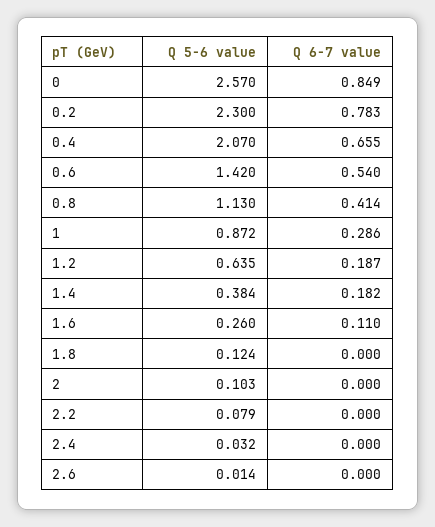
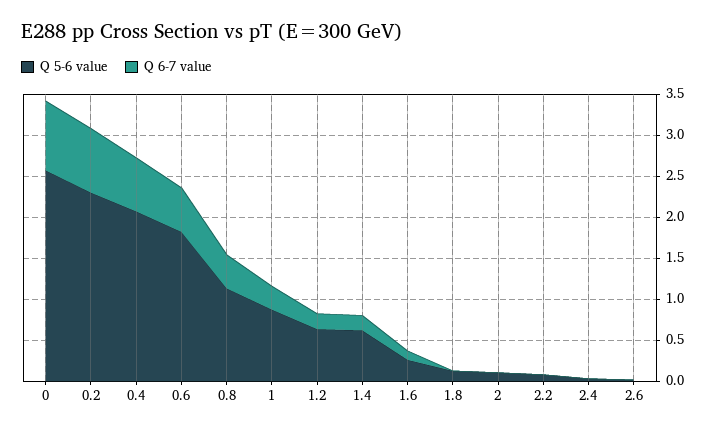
Q 5-6 value, 0.6: 1.42 -> 1.8
Q 5-6 value, 1.4: 0.384 -> 0.6

